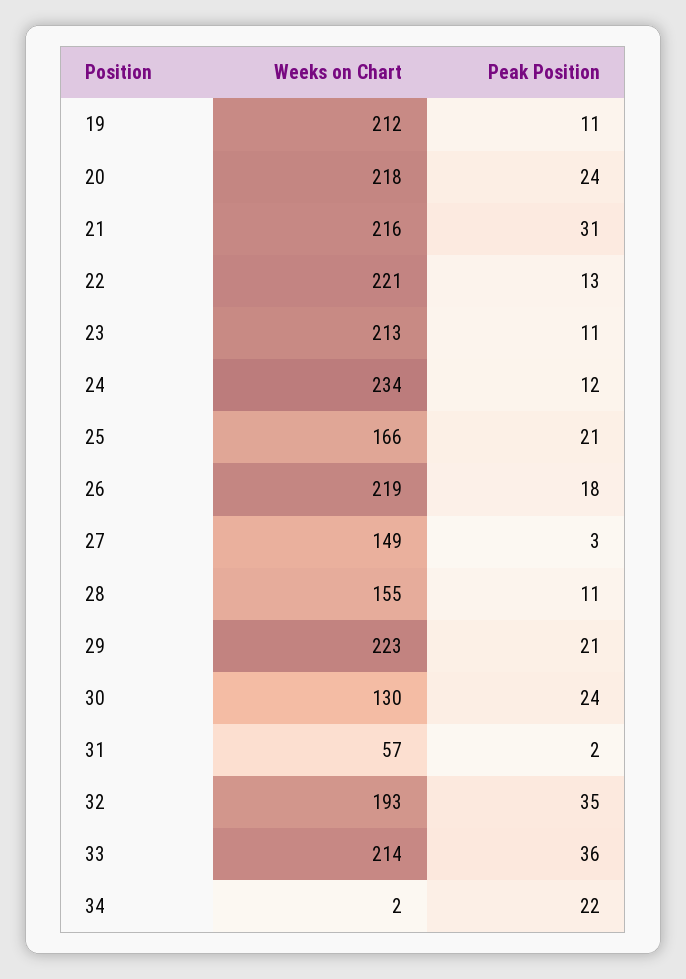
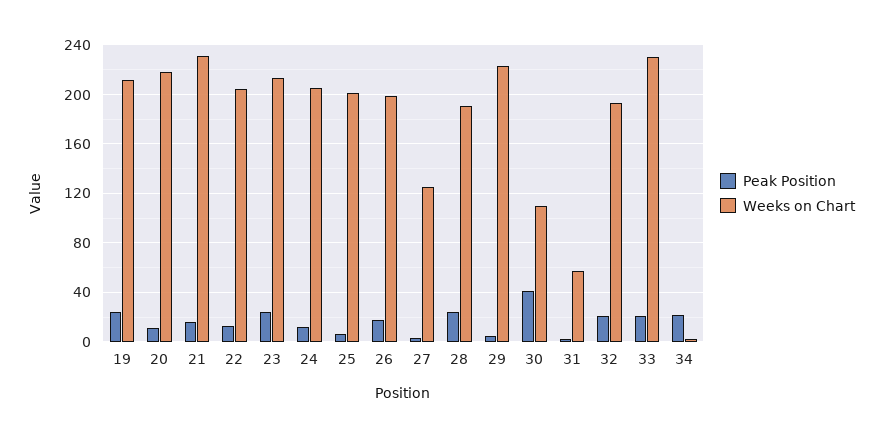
Peak Position, 19: 11 -> 25
Peak Position, 20: 24 -> 10
Weeks on Chart, 21: 216 -> 230
Peak Position, 21: 31 -> 15
Weeks on Chart, 22: 221 -> 205
Peak Position, 23: 11 -> 25
Weeks on Chart, 24: 234 -> 205
Weeks on Chart, 25: 166 -> 200
Peak Position, 25: 21 -> 5
Weeks on Chart, 26: 219 -> 200
Weeks on Chart, 27: 149 -> 125
Weeks on Chart, 28: 155 -> 190
Peak Position, 28: 11 -> 25
Peak Position, 29: 21 -> 5
Weeks on Chart, 30: 130 -> 110
Peak Position, 30: 24 -> 40
Peak Position, 32: 35 -> 20
Weeks on Chart, 33: 214 -> 230
Peak Position, 33: 36 -> 20

